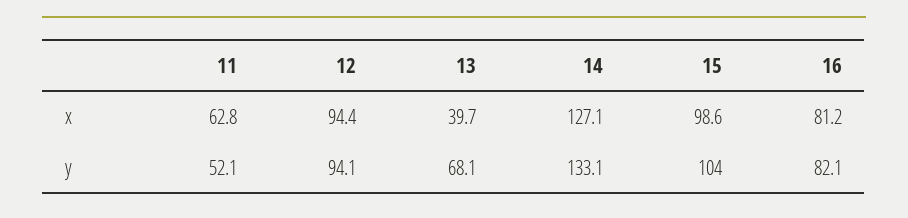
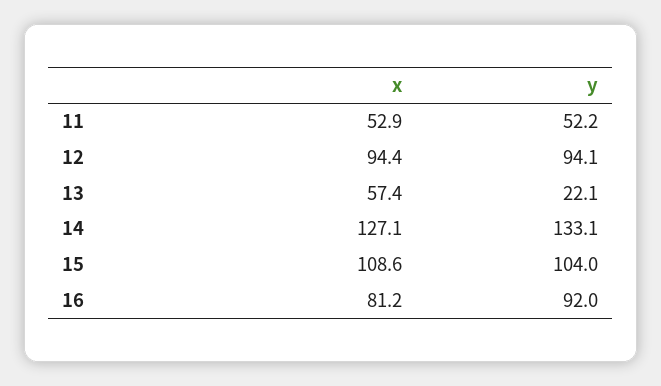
11, x: 62.8 -> 52.9
13, x: 39.7 -> 57.4
15, x: 98.6 -> 108.6
11, y: 52.1 -> 52.2
13, y: 68.1 -> 22.1
16, y: 82.1 -> 92

